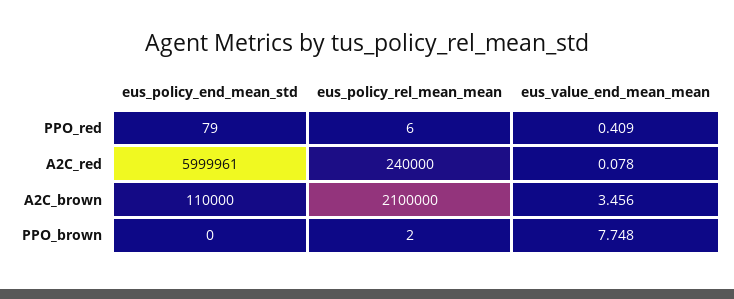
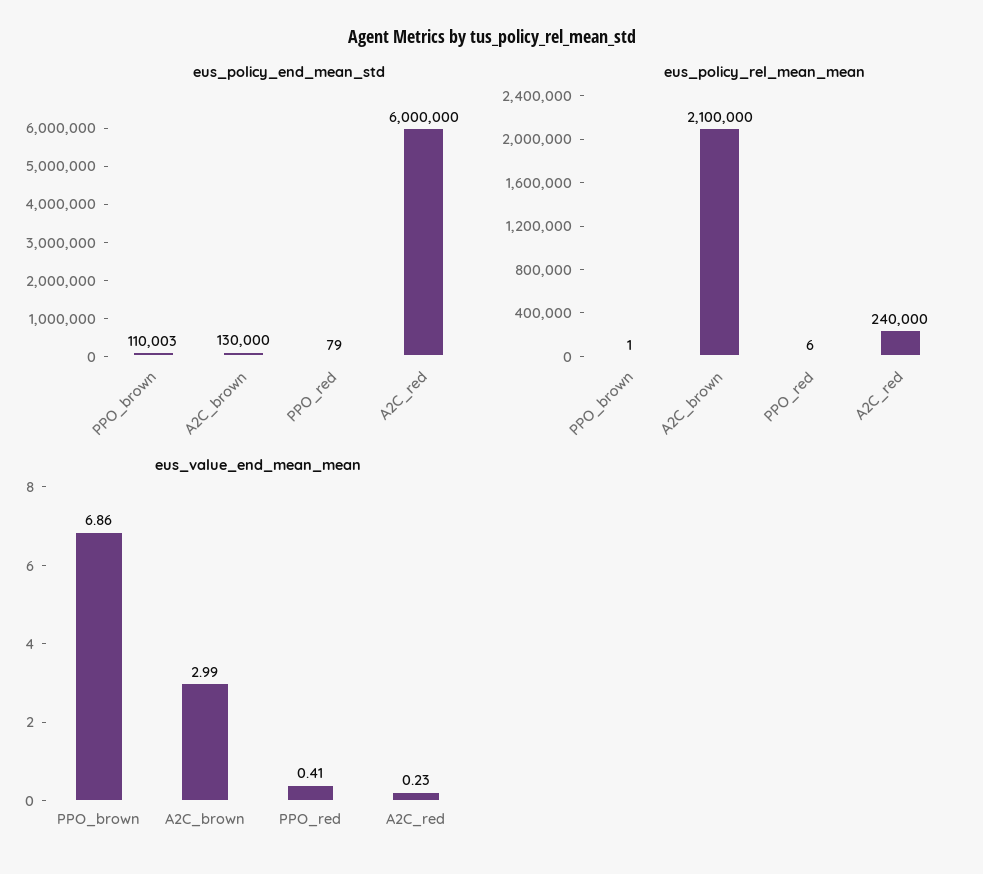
eus_policy_end_mean_std, A2C_red: 5999961 -> 6000000
eus_value_end_mean_mean, A2C_red: 0.078 -> 0.23
eus_policy_end_mean_std, A2C_brown: 110000 -> 130000
eus_value_end_mean_mean, A2C_brown: 3.456 -> 2.99
eus_policy_end_mean_std, PPO_brown: 0 -> 110003
eus_policy_rel_mean_mean, PPO_brown: 2 -> 1
eus_value_end_mean_mean, PPO_brown: 7.748 -> 6.86

